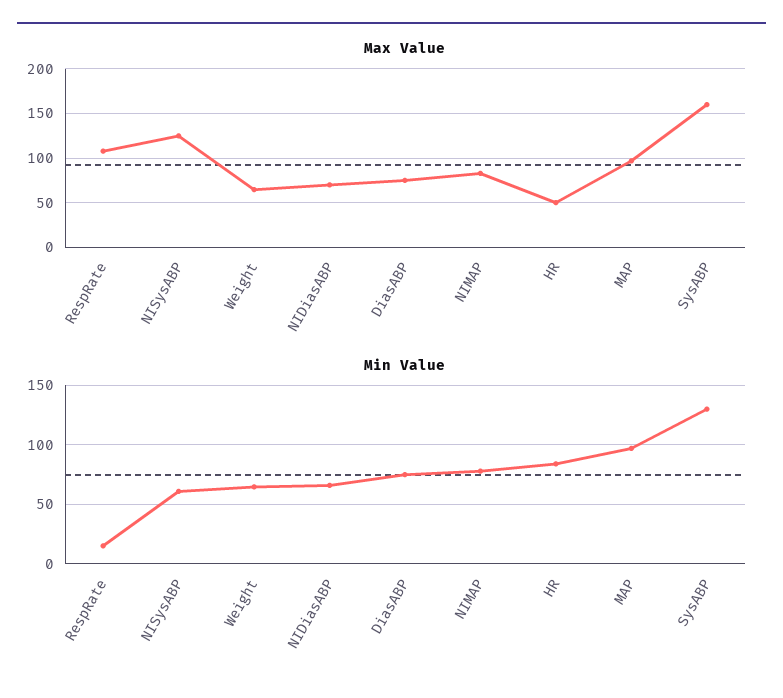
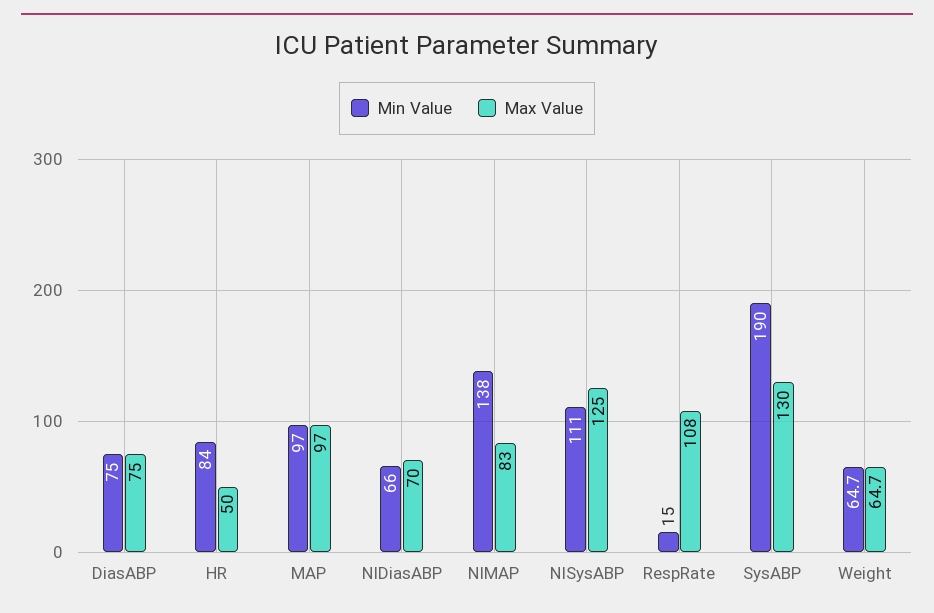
Max Value, SysABP: 160 -> 130
Min Value, NISysABP: 60 -> 111
Min Value, NIMAP: 80 -> 138
Min Value, SysABP: 130 -> 190

